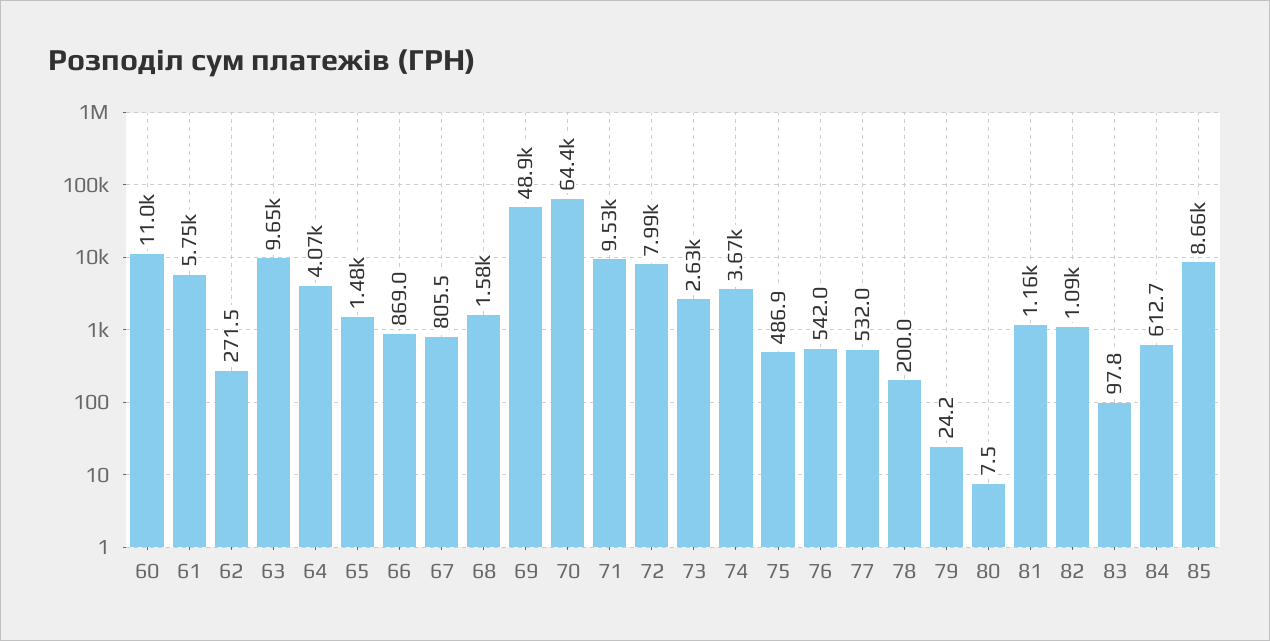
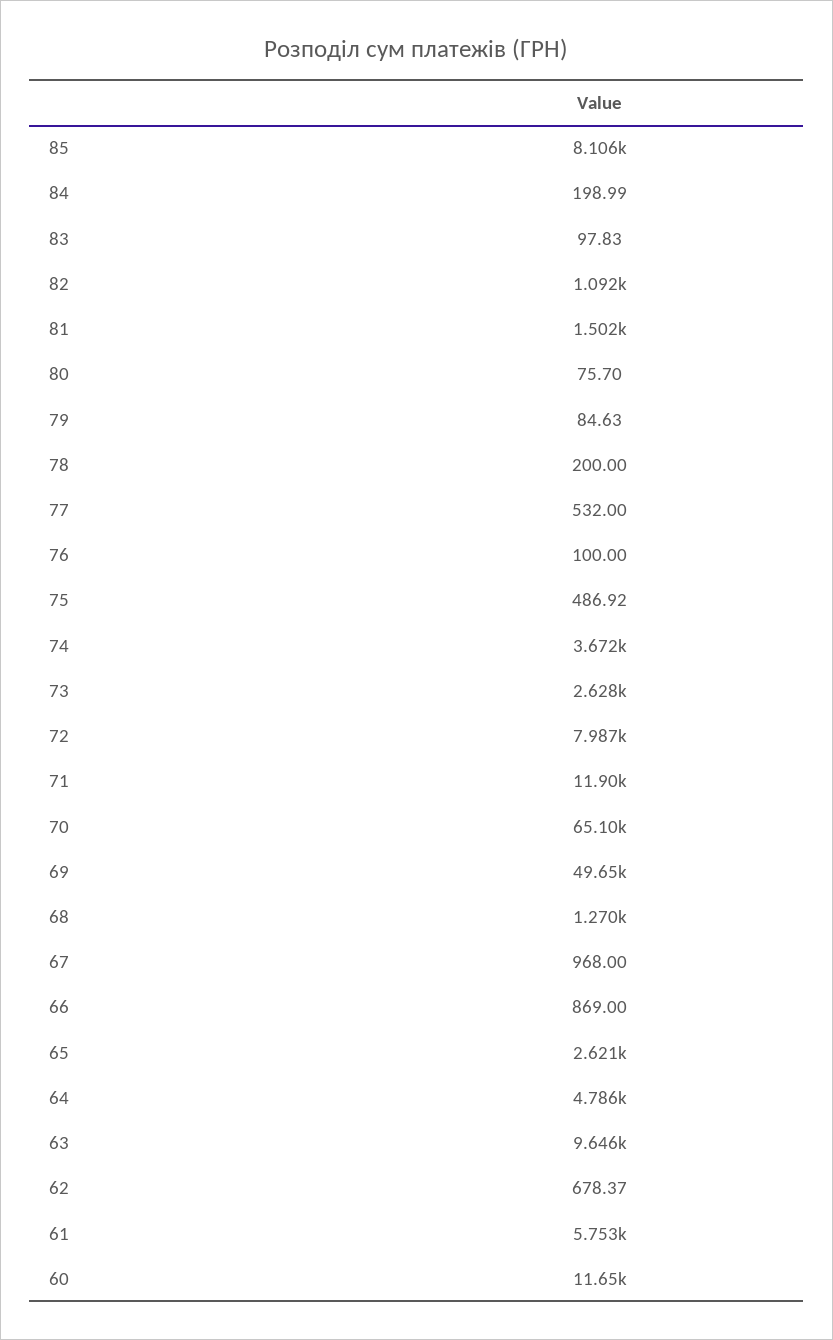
60: 11000 -> 11650
62: 271.5 -> 678.37
64: 4070 -> 4786
65: 1480 -> 2621
67: 805.5 -> 968
68: 1580 -> 1270
69: 48900 -> 49650
70: 64400 -> 65100
71: 9530 -> 11900
76: 542 -> 100
79: 24.2 -> 84.63
80: 7.5 -> 75.7
81: 1160 -> 1502
84: 612.7 -> 198.99
85: 8660 -> 8106

